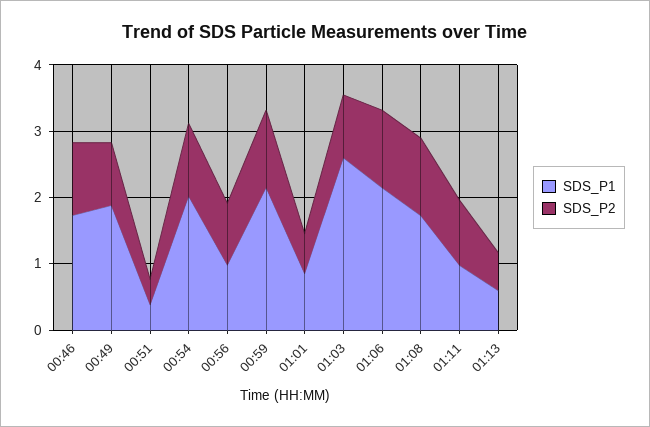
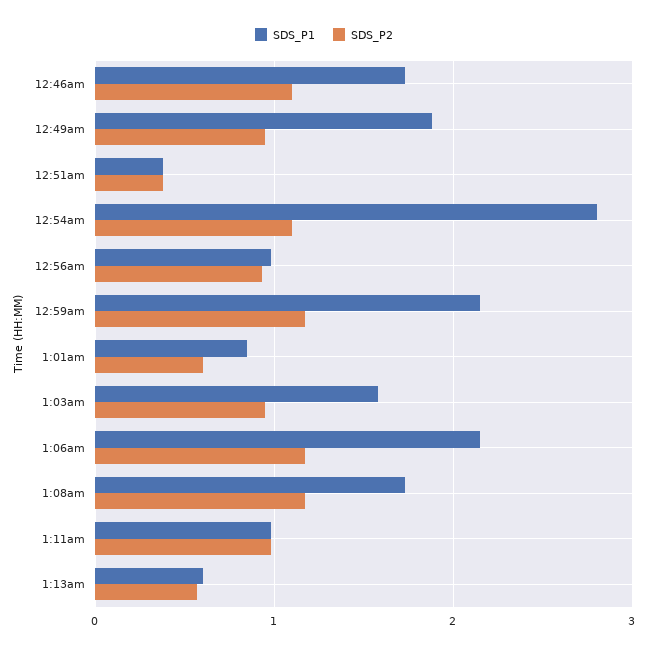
SDS_P1, 00:54: 2 -> 2.8
SDS_P1, 01:03: 2.6 -> 1.6

